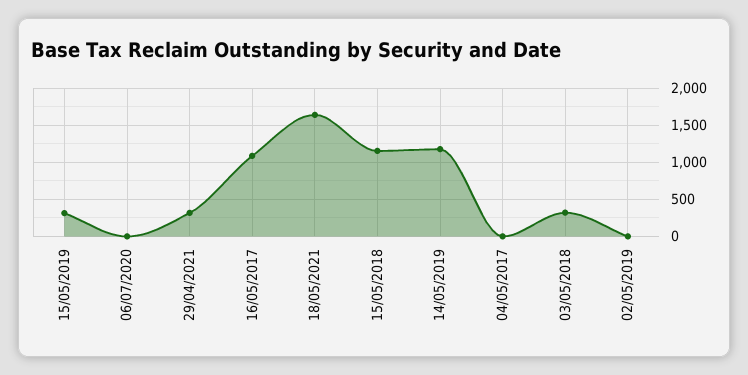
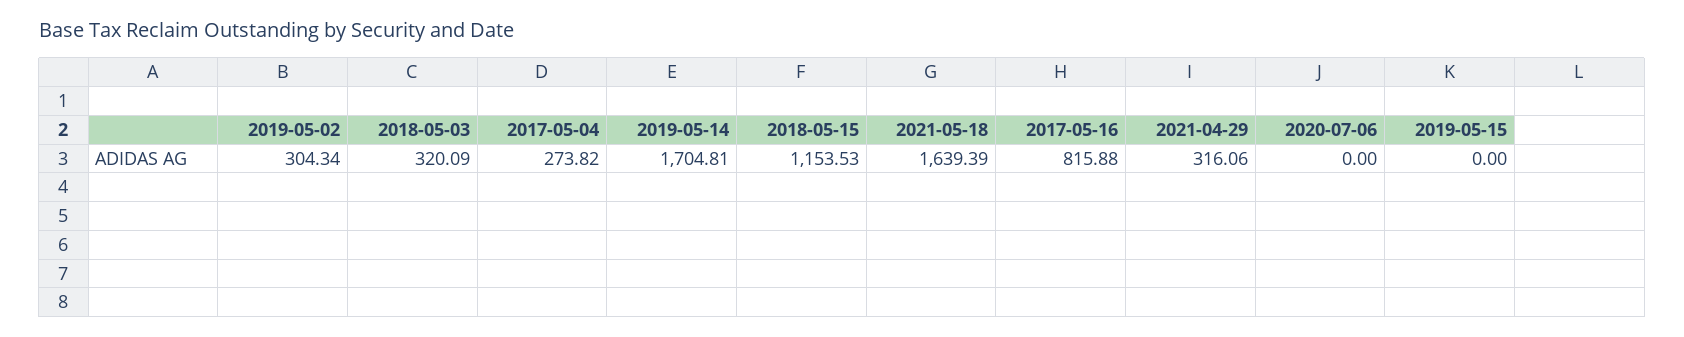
15/05/2019: 300 -> 0
16/05/2017: 1100 -> 815.88
14/05/2019: 1200 -> 1704.81
04/05/2017: 0 -> 273.82
02/05/2019: 0 -> 304.34

